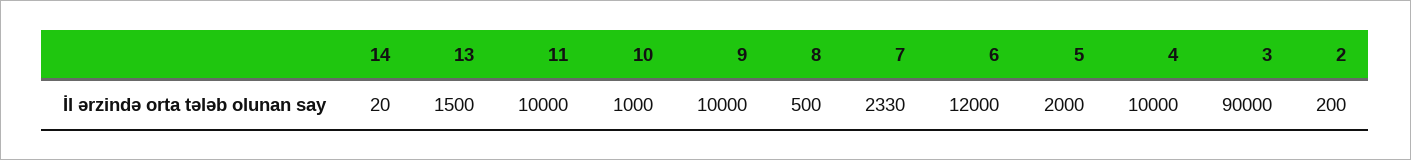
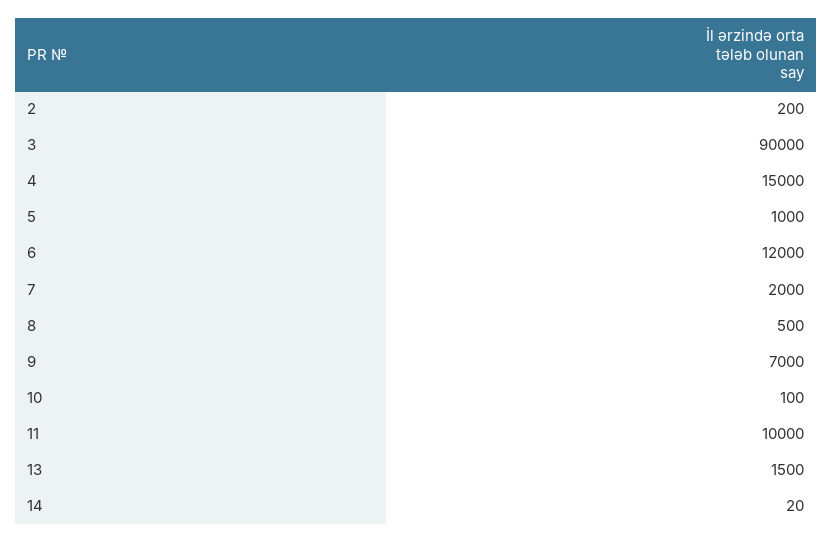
10: 1000 -> 100
9: 10000 -> 7000
7: 2330 -> 2000
5: 2000 -> 1000
4: 10000 -> 15000

